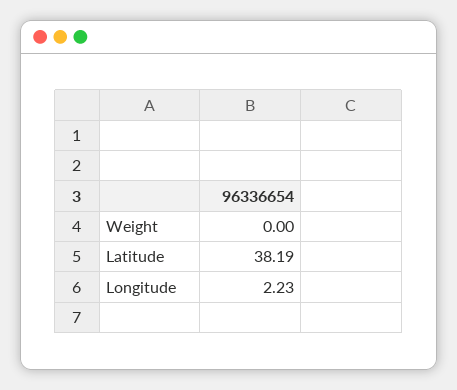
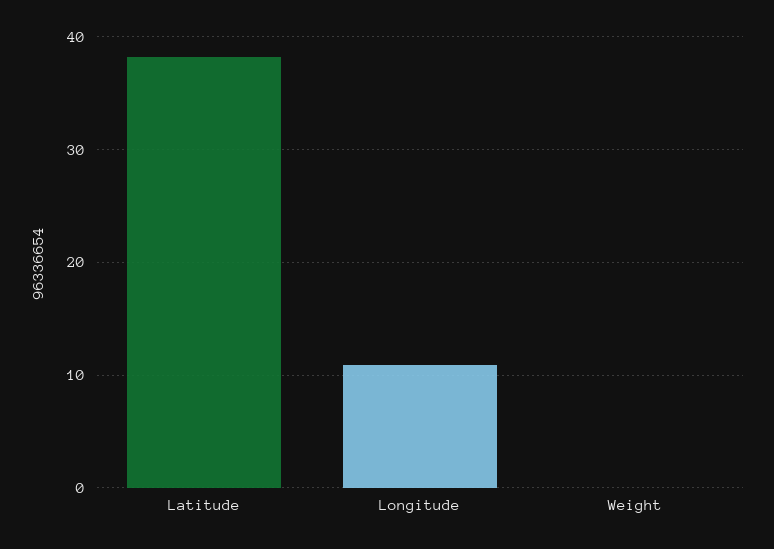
Longitude: 2.23 -> 11

